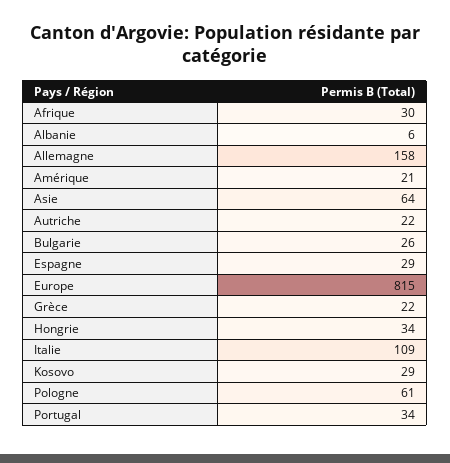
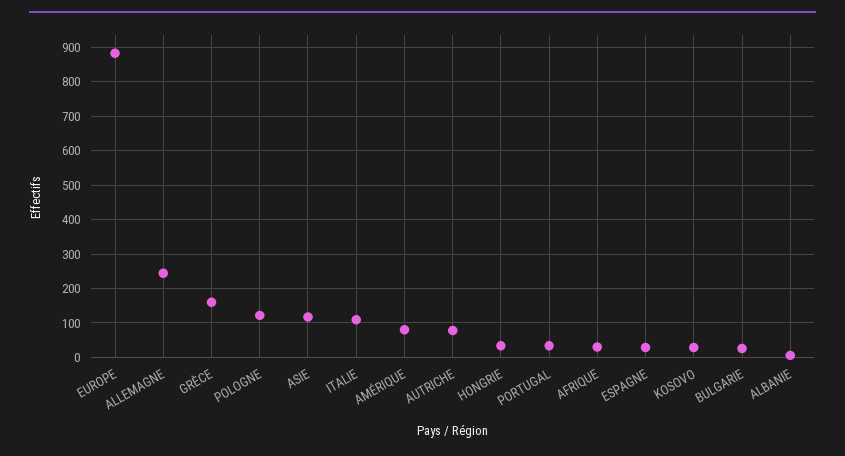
Allemagne: 158 -> 240
Amérique: 21 -> 80
Asie: 64 -> 120
Autriche: 22 -> 80
Europe: 815 -> 880
Grèce: 22 -> 160
Pologne: 61 -> 120

